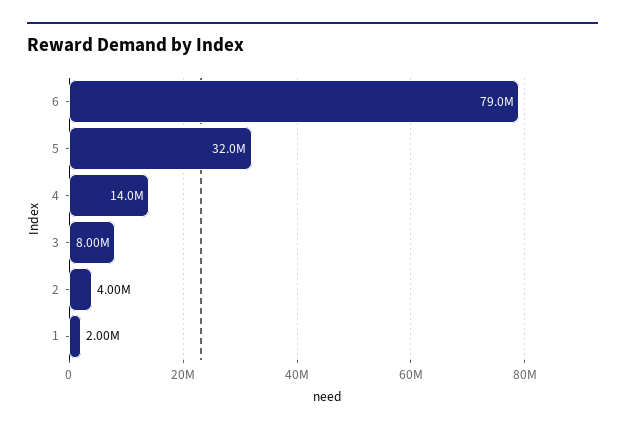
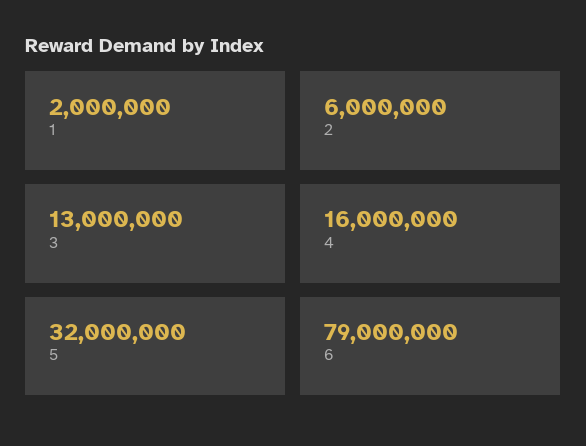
4: 14000000 -> 16000000
3: 8000000 -> 13000000
2: 4000000 -> 6000000

